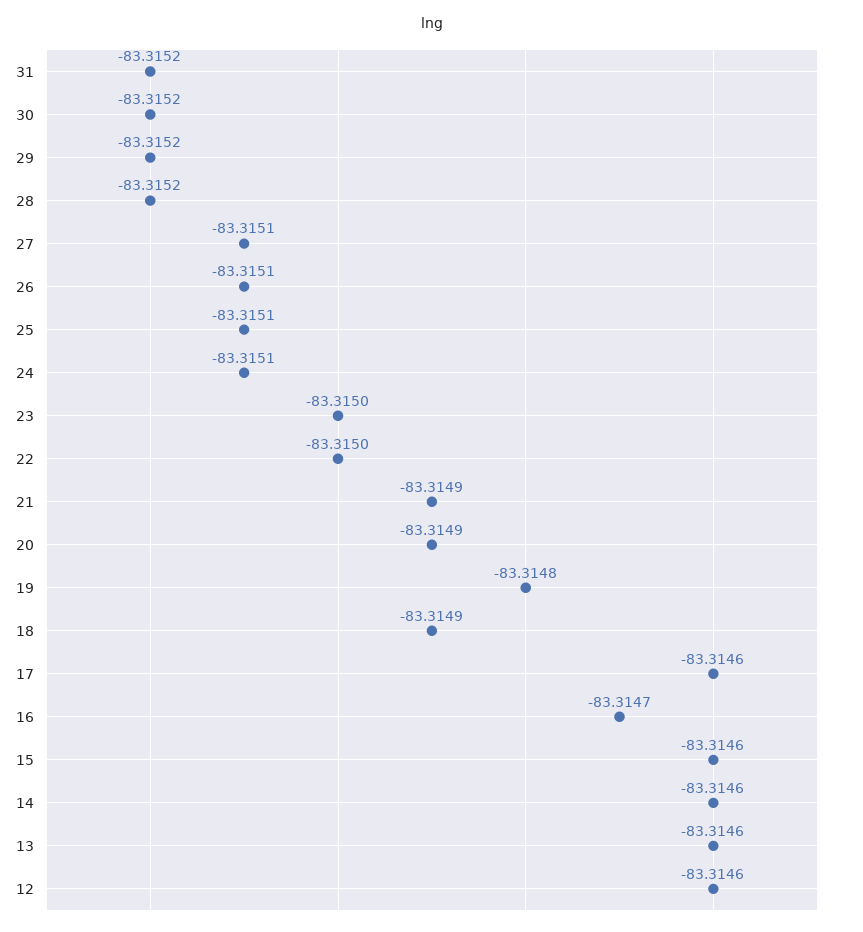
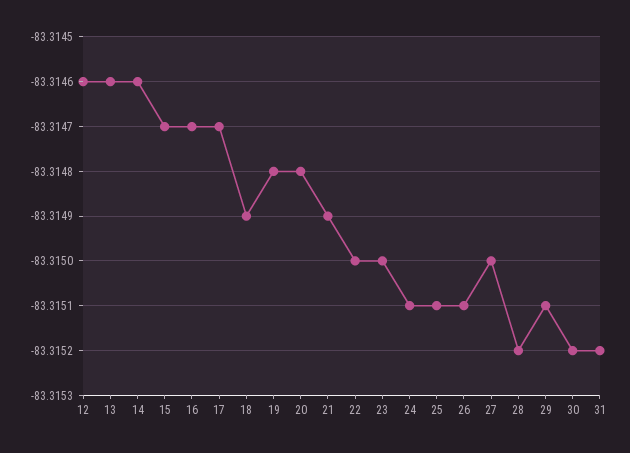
29: -83.3152 -> -83.3151
27: -83.3151 -> -83.315
20: -83.3149 -> -83.3148
17: -83.3146 -> -83.3147
15: -83.3146 -> -83.3147

